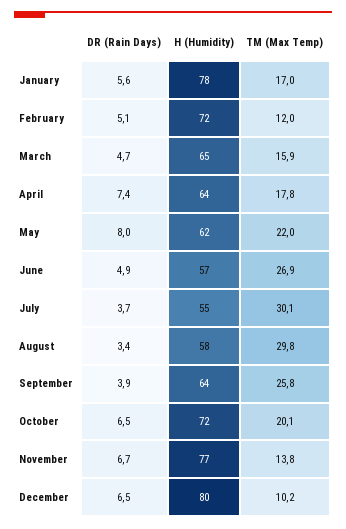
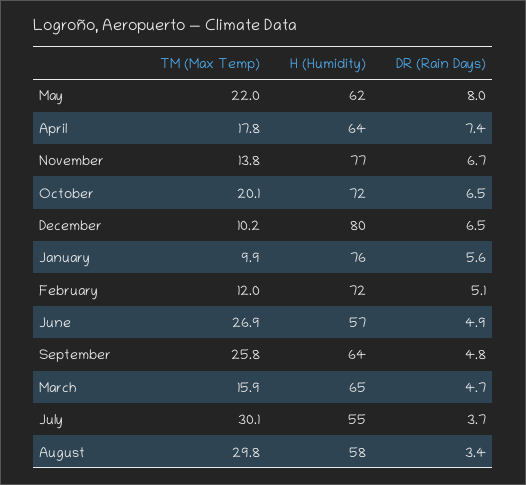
H (Humidity), January: 78 -> 76
TM (Max Temp), January: 17 -> 9.9
DR (Rain Days), September: 3.9 -> 4.8

